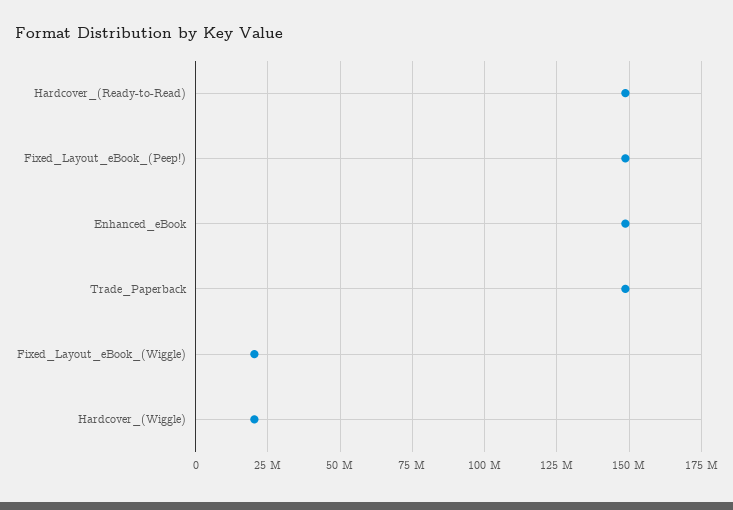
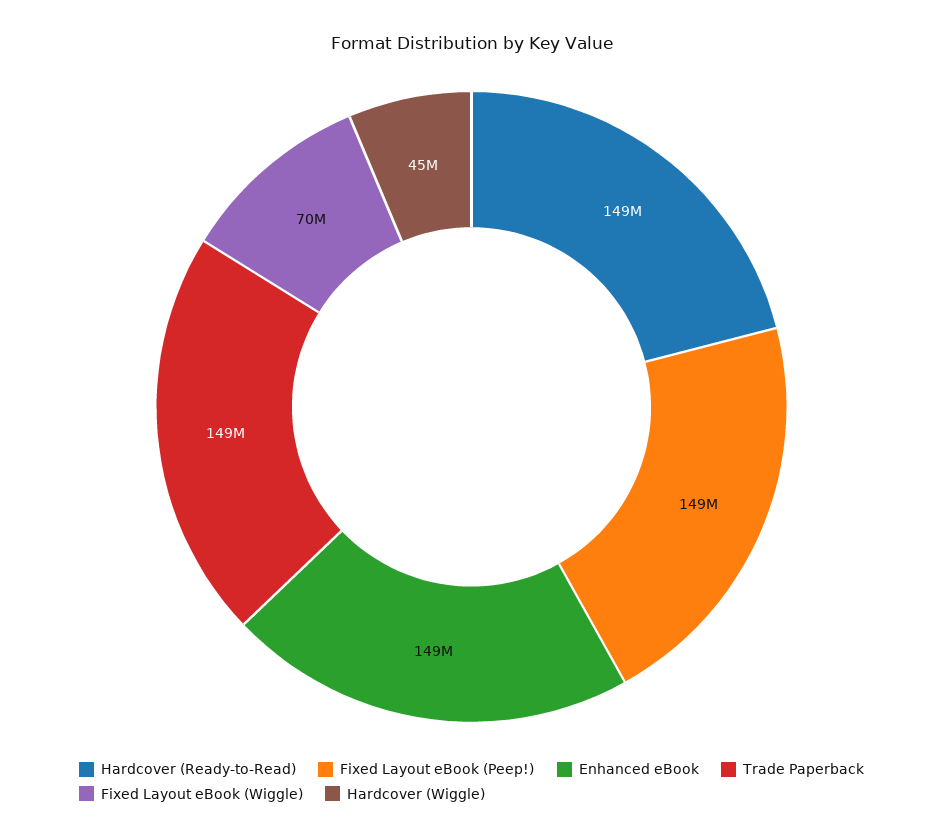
Fixed_Layout_eBook_(Wiggle): 20000000 -> 70000000
Hardcover_(Wiggle): 20000000 -> 45000000

